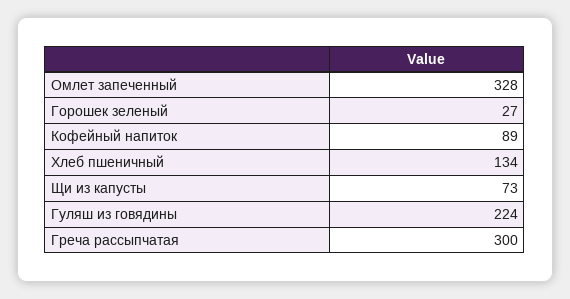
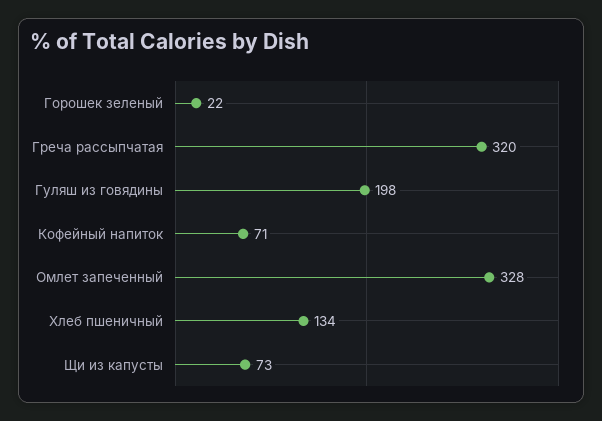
Горошек зеленый: 27 -> 22
Кофейный напиток: 89 -> 71
Гуляш из говядины: 224 -> 198
Греча рассыпчатая: 300 -> 320

